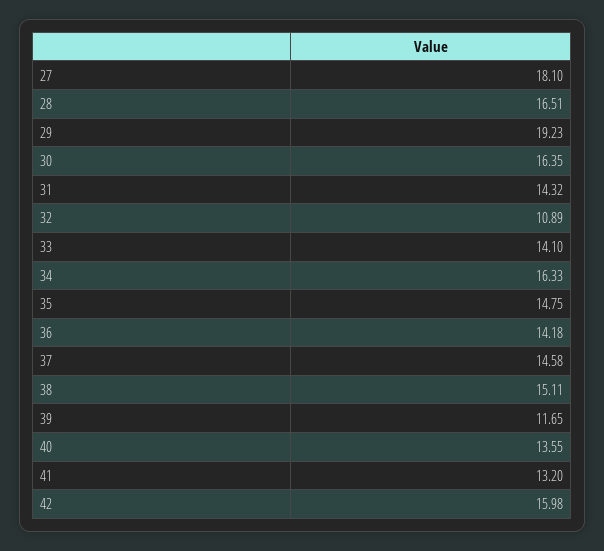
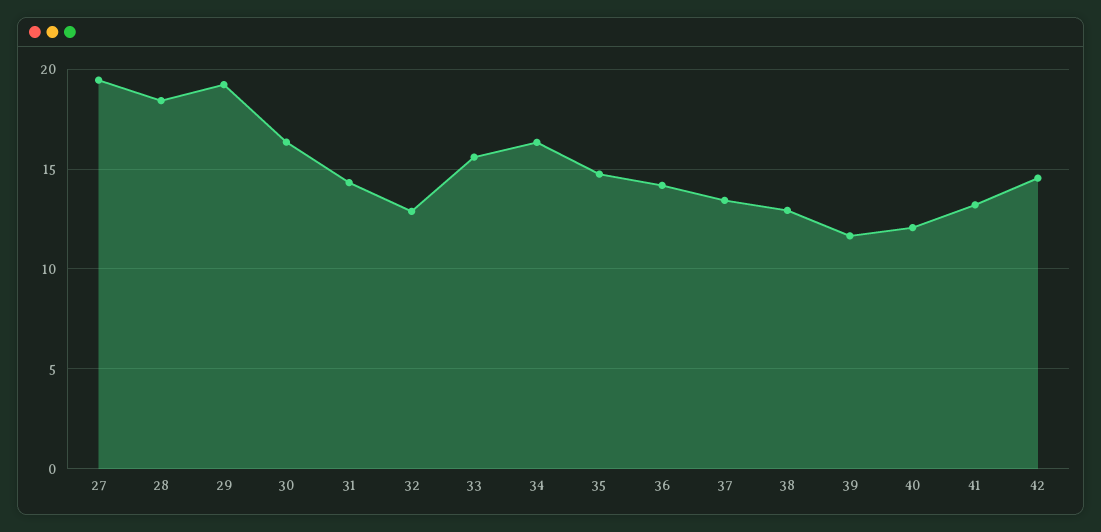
27: 18.1 -> 19.5
28: 16.51 -> 18.5
32: 10.89 -> 13
33: 14.1 -> 15.5
37: 14.58 -> 13.5
38: 15.11 -> 13
40: 13.55 -> 12
42: 15.98 -> 14.5

